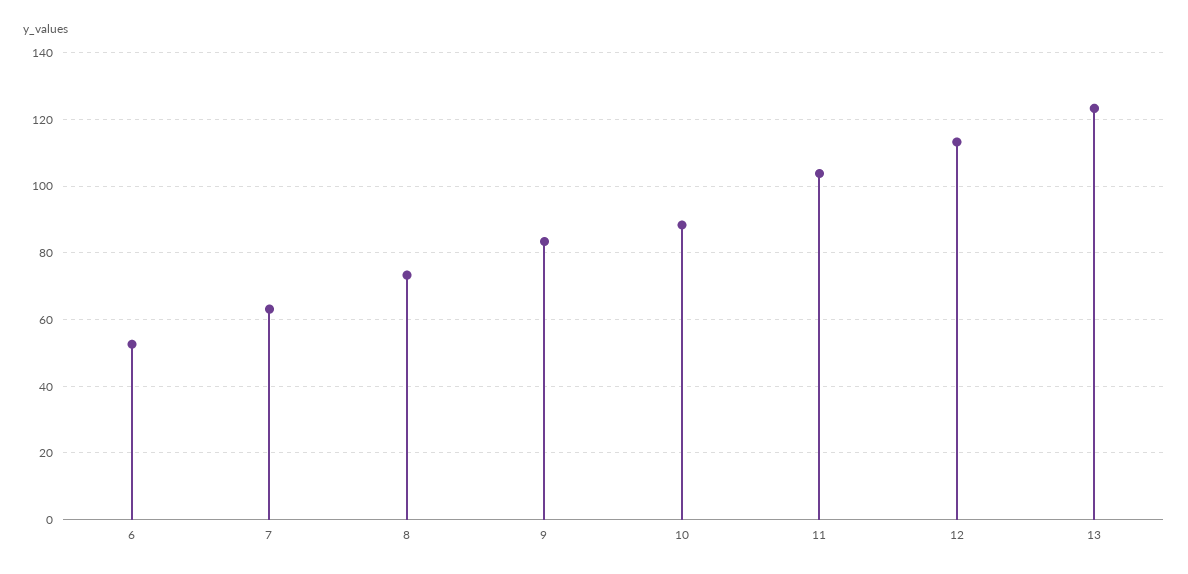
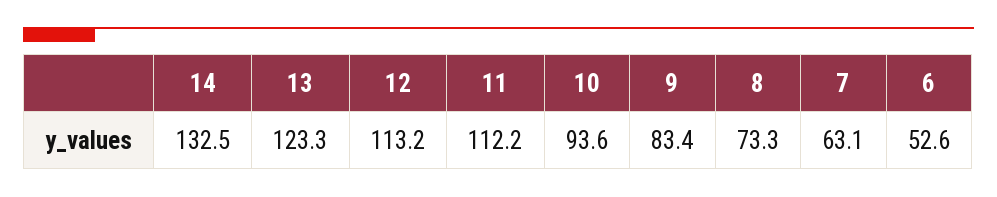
10: 88 -> 93.6
11: 104 -> 112.2
14: none -> 132.5

